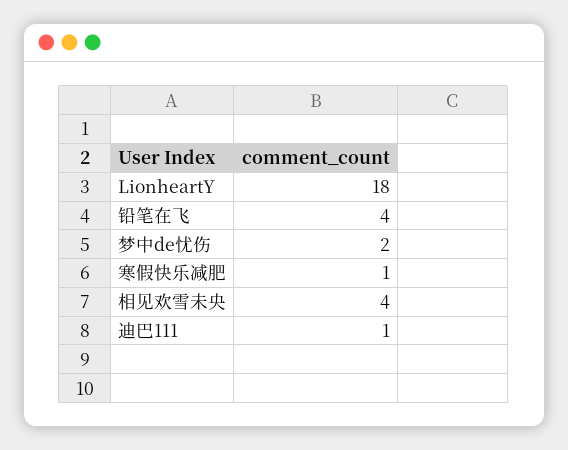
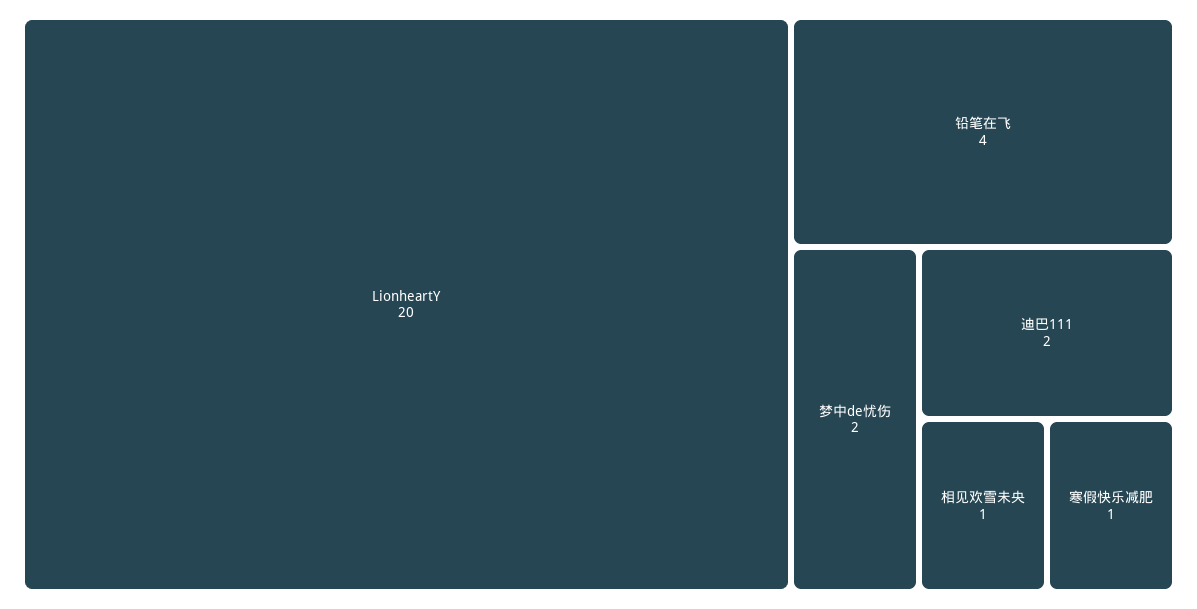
LionheartY: 18 -> 20
相见欢雪未央: 4 -> 1
迪巴111: 1 -> 2

